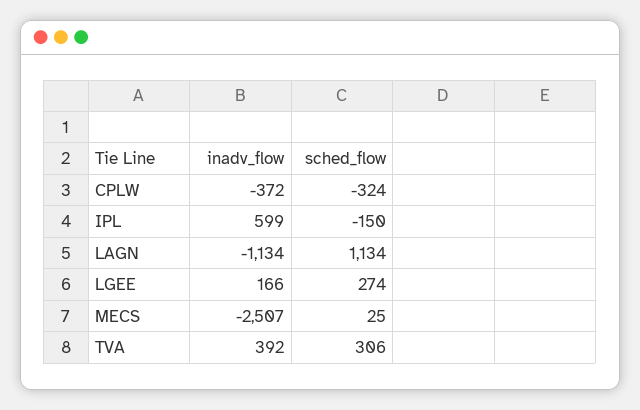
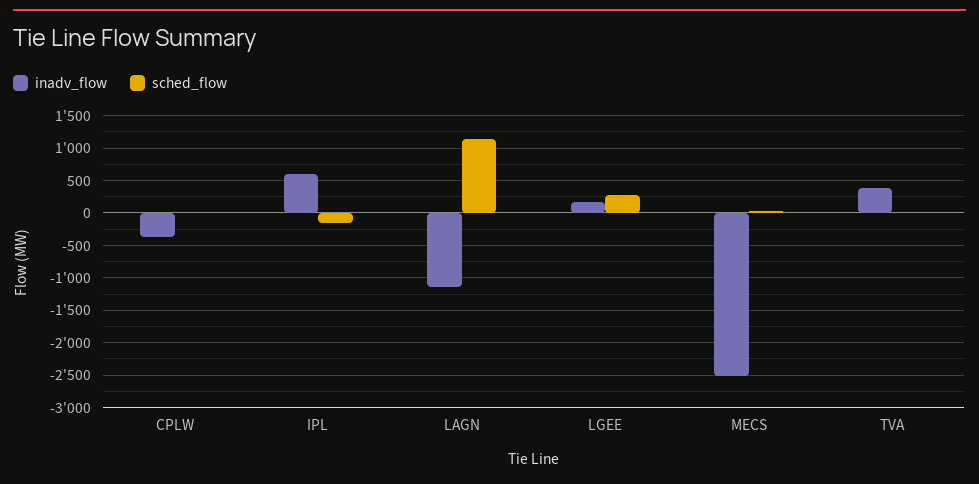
sched_flow, CPLW: -324 -> 0
sched_flow, TVA: 306 -> 0

